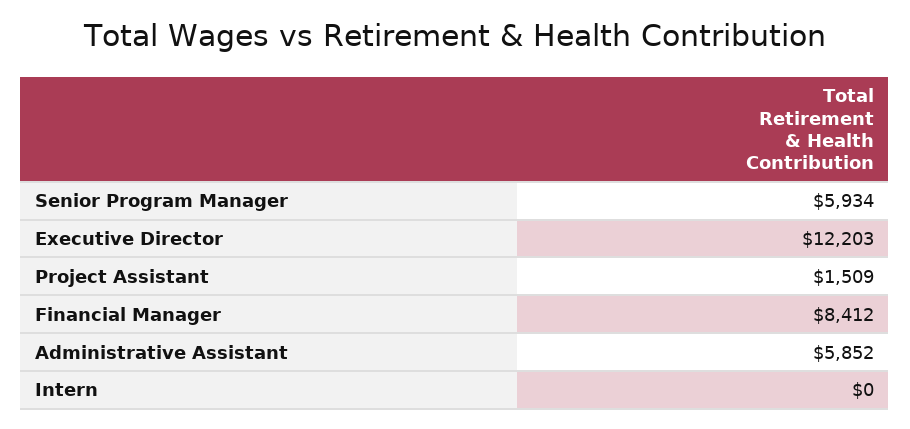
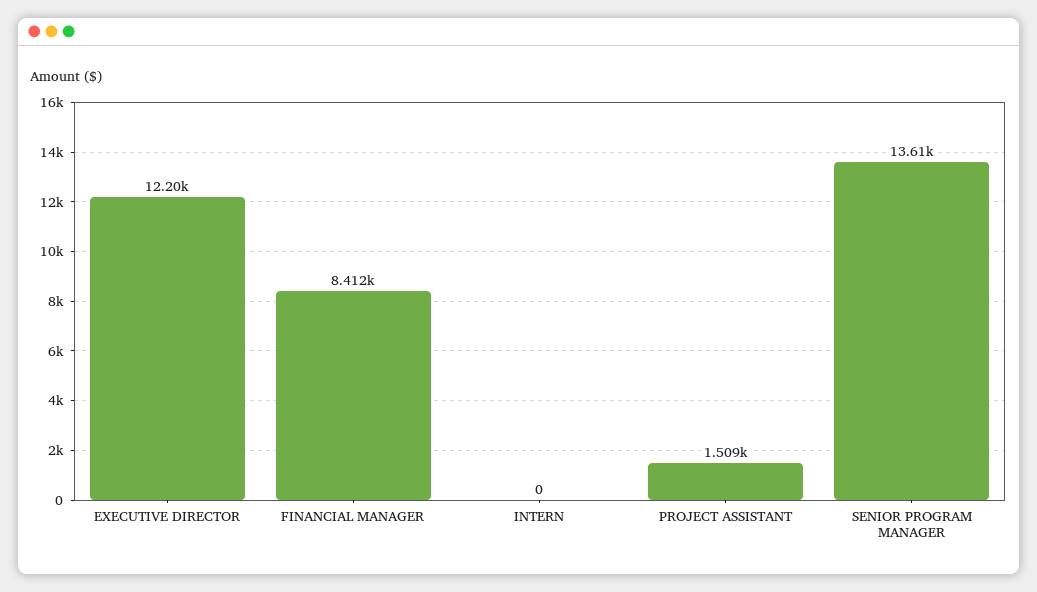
Senior Program Manager: 5934 -> 13610
Administrative Assistant: 5852 -> none

